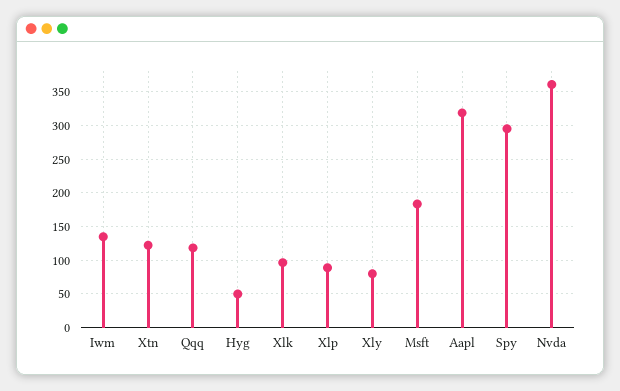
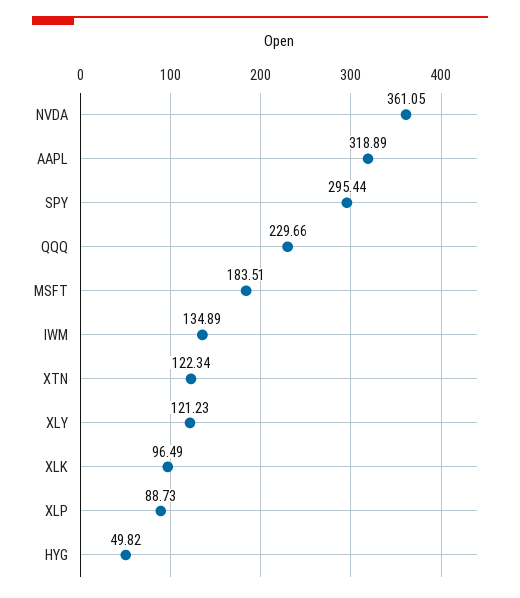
Qqq: 120 -> 229.66
Xly: 80 -> 121.23

